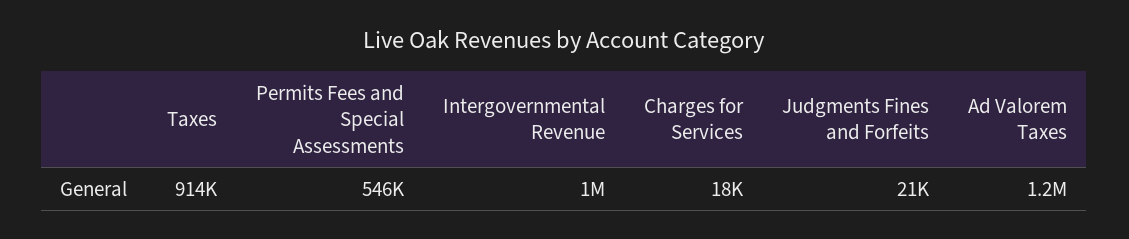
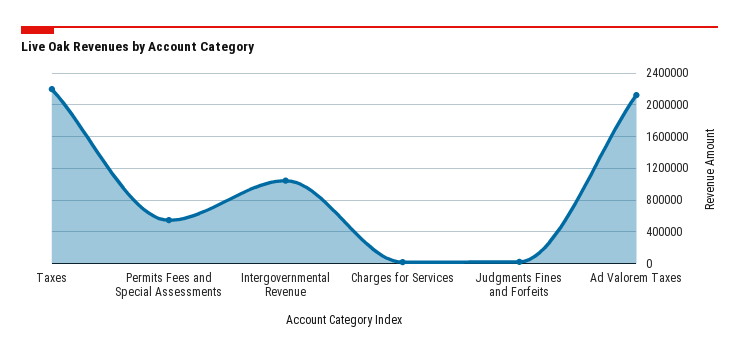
Taxes: 914000 -> 2200000
Ad Valorem Taxes: 1200000 -> 2100000

